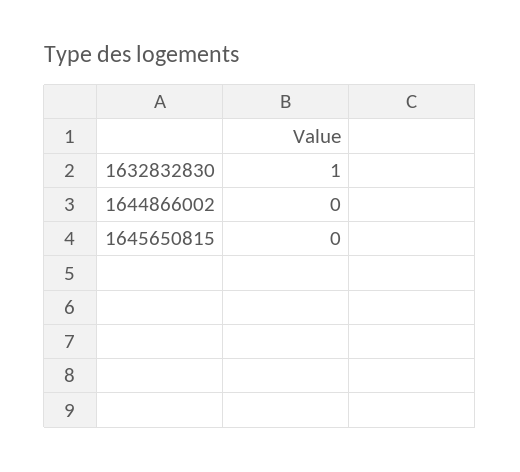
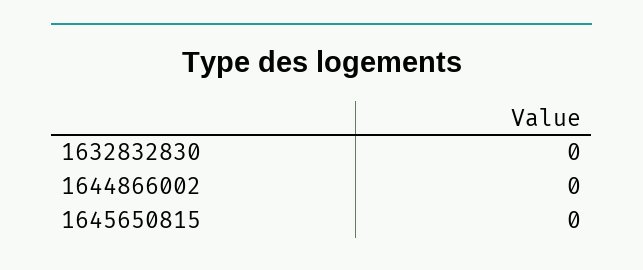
1632832830: 1 -> 0

